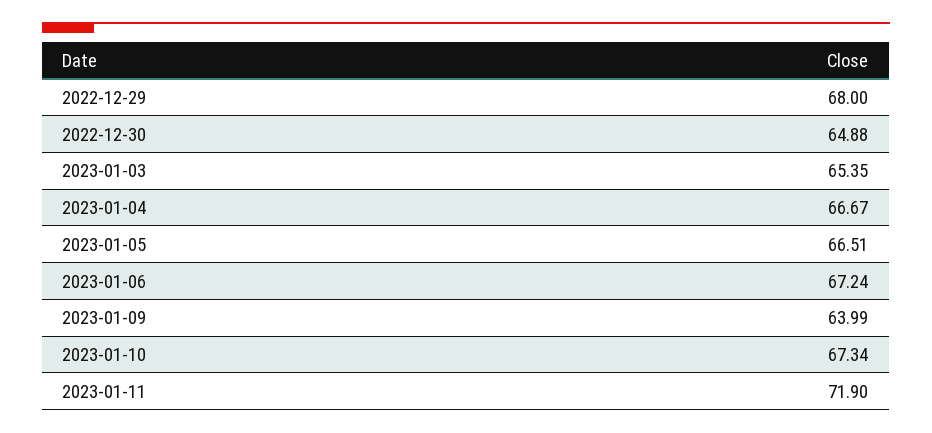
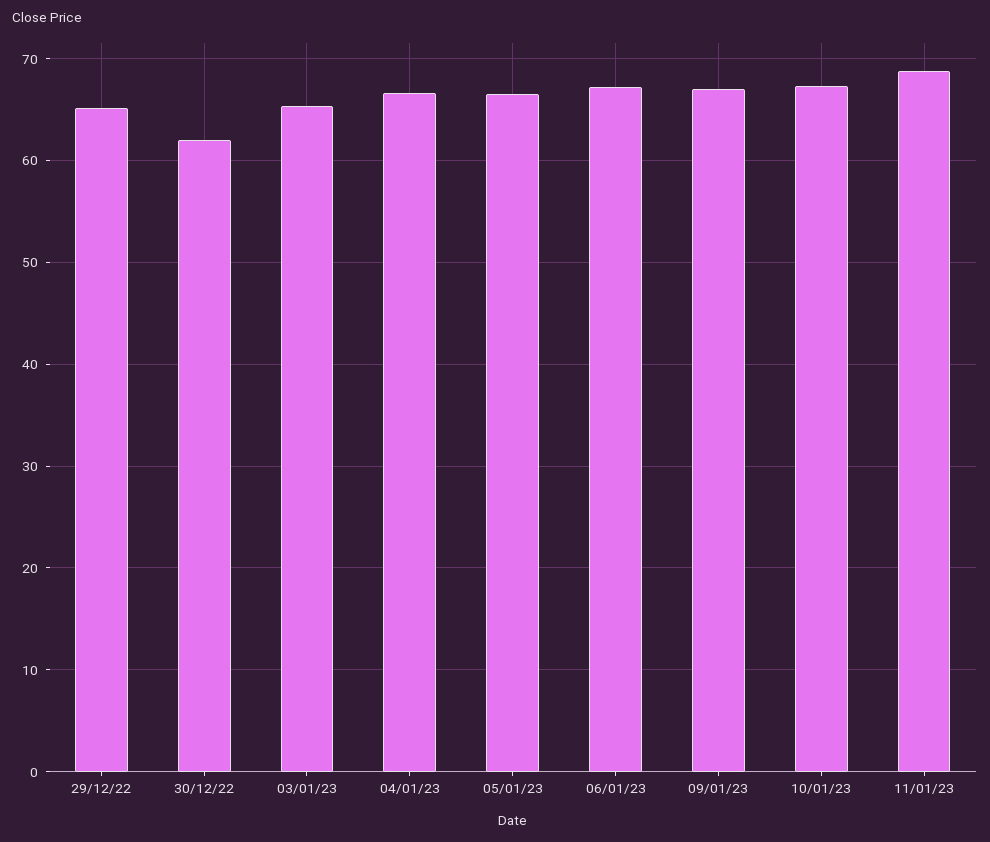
2022-12-29: 68 -> 65
2022-12-30: 64.88 -> 62
2023-01-09: 63.99 -> 67
2023-01-11: 71.9 -> 69

